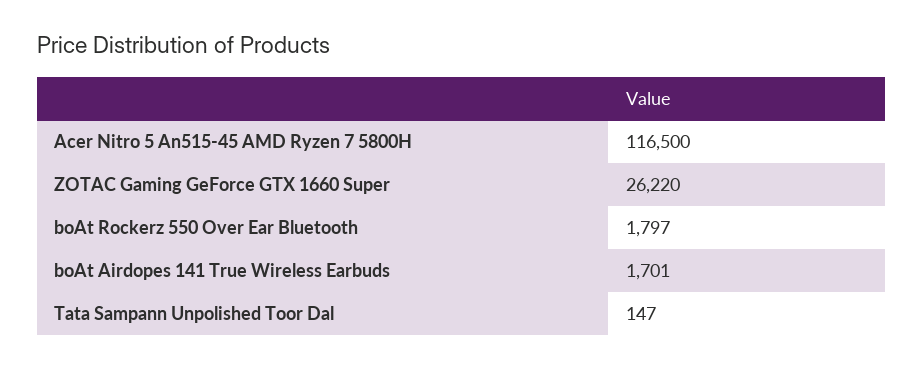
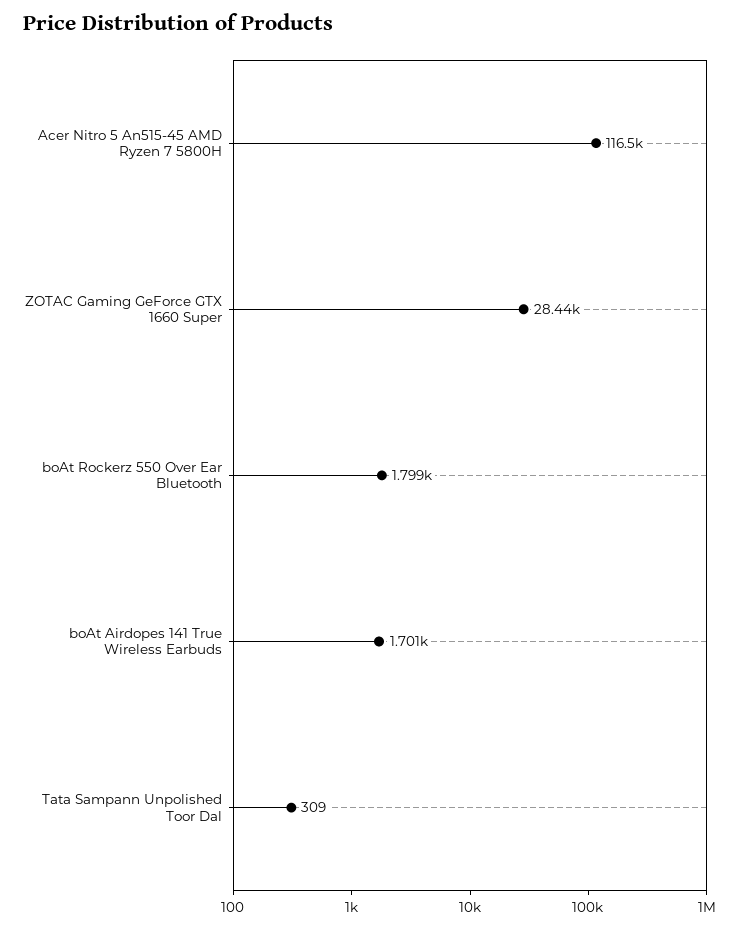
ZOTAC Gaming GeForce GTX 1660 Super: 26220 -> 28440
boAt Rockerz 550 Over Ear Bluetooth: 1797 -> 1799
Tata Sampann Unpolished Toor Dal: 147 -> 309

